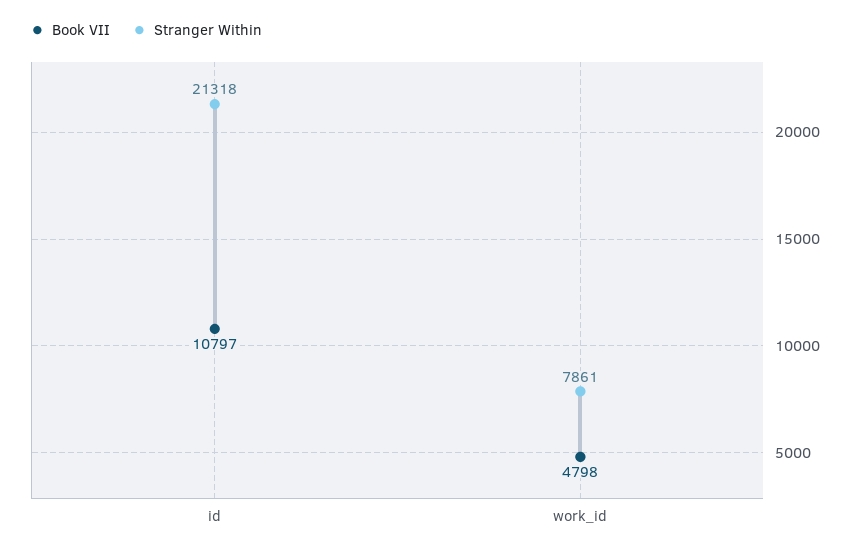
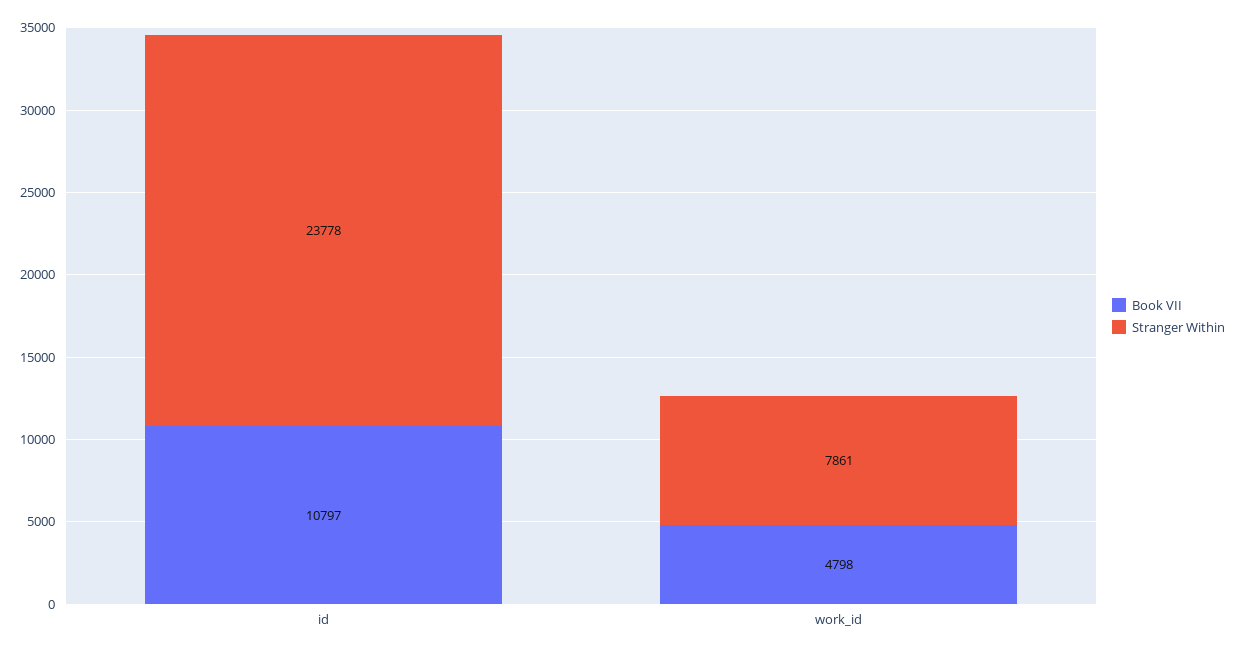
Stranger Within, id: 21318 -> 23778

